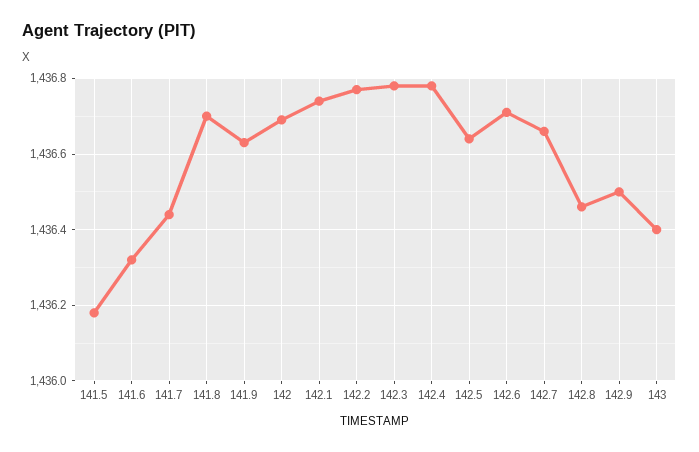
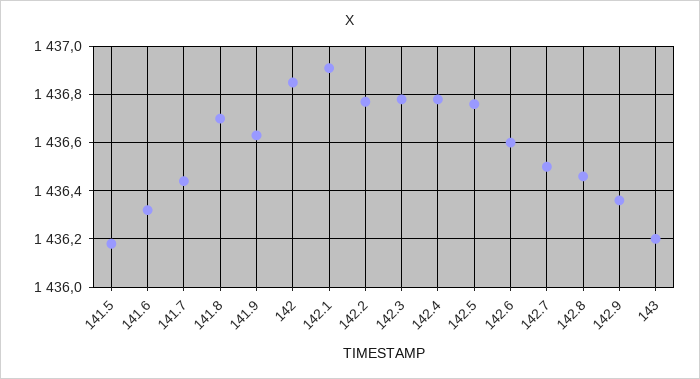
142: 1436.7 -> 1436.85
142.1: 1436.75 -> 1436.9
142.5: 1436.65 -> 1436.75
142.6: 1436.7 -> 1436.6
142.7: 1436.65 -> 1436.5
142.9: 1436.5 -> 1436.35
143: 1436.4 -> 1436.2

